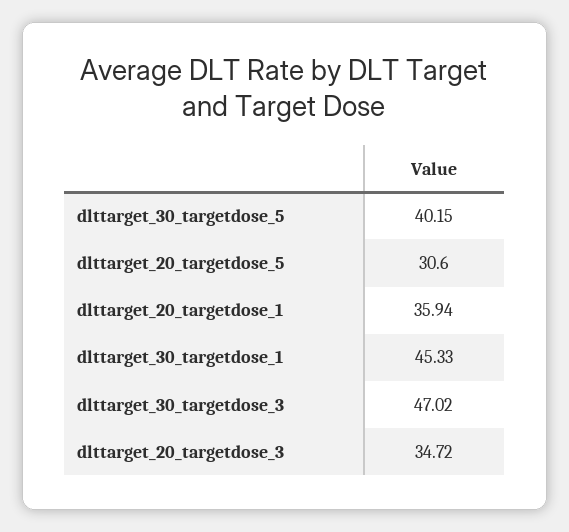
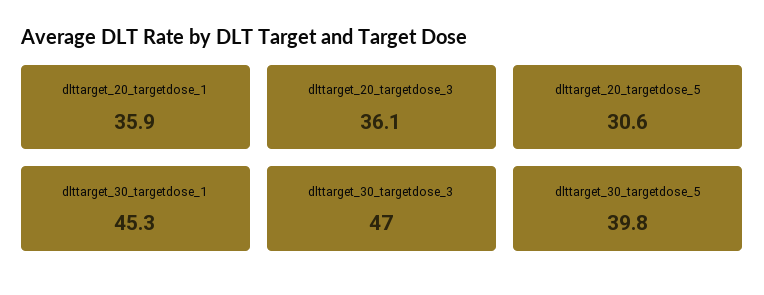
dlttarget_30_targetdose_5: 40.15 -> 39.8
dlttarget_20_targetdose_3: 34.72 -> 36.1

